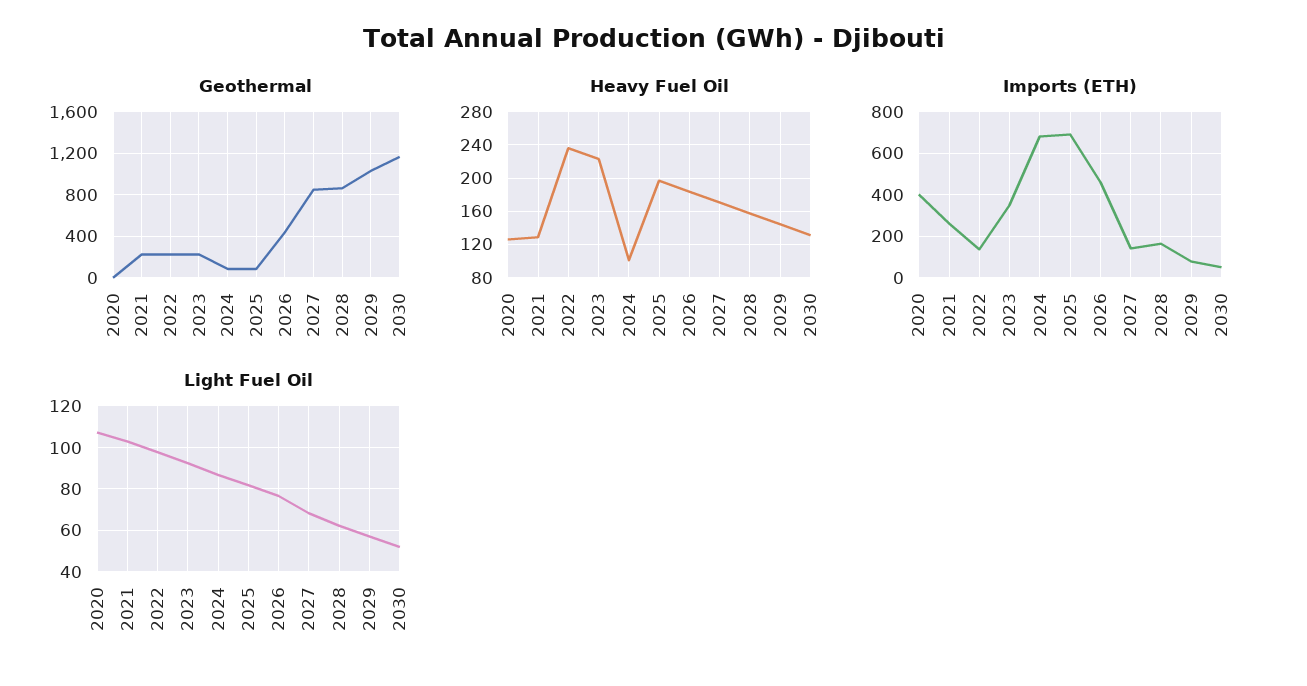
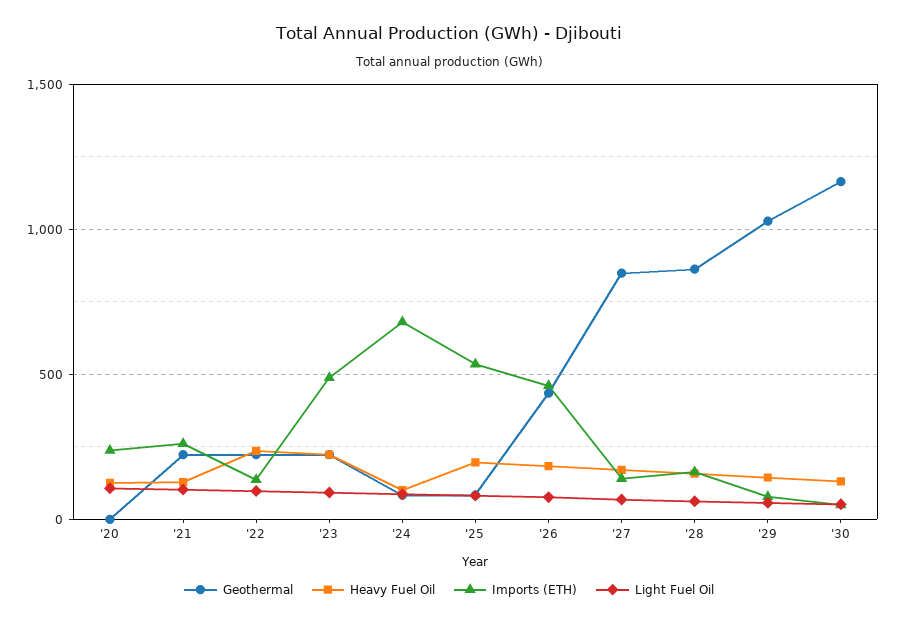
Imports (ETH), 2020: 400 -> 250
Imports (ETH), 2023: 350 -> 500
Imports (ETH), 2025: 700 -> 550

